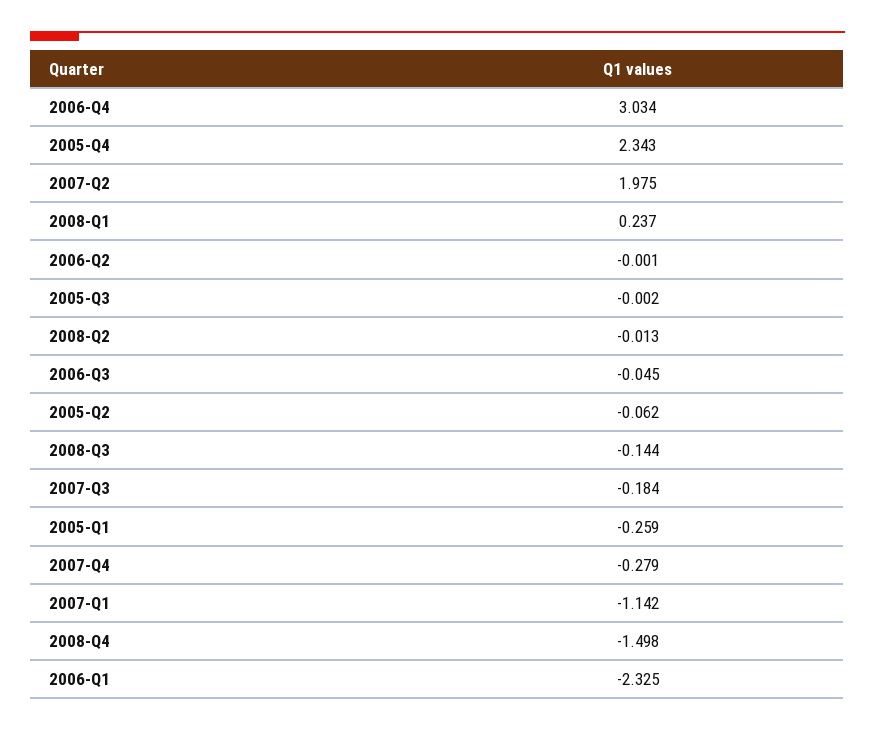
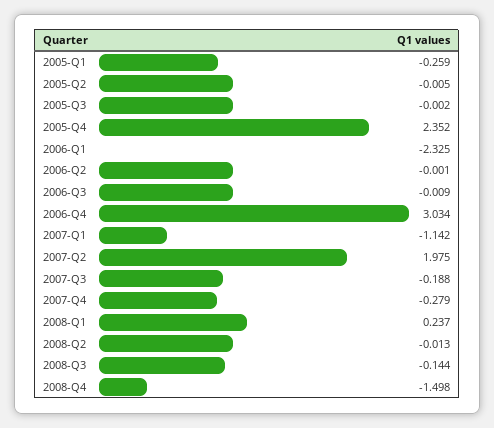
2005-Q4: 2.343 -> 2.352
2006-Q3: -0.045 -> -0.009
2005-Q2: -0.062 -> -0.005
2007-Q3: -0.184 -> -0.188

